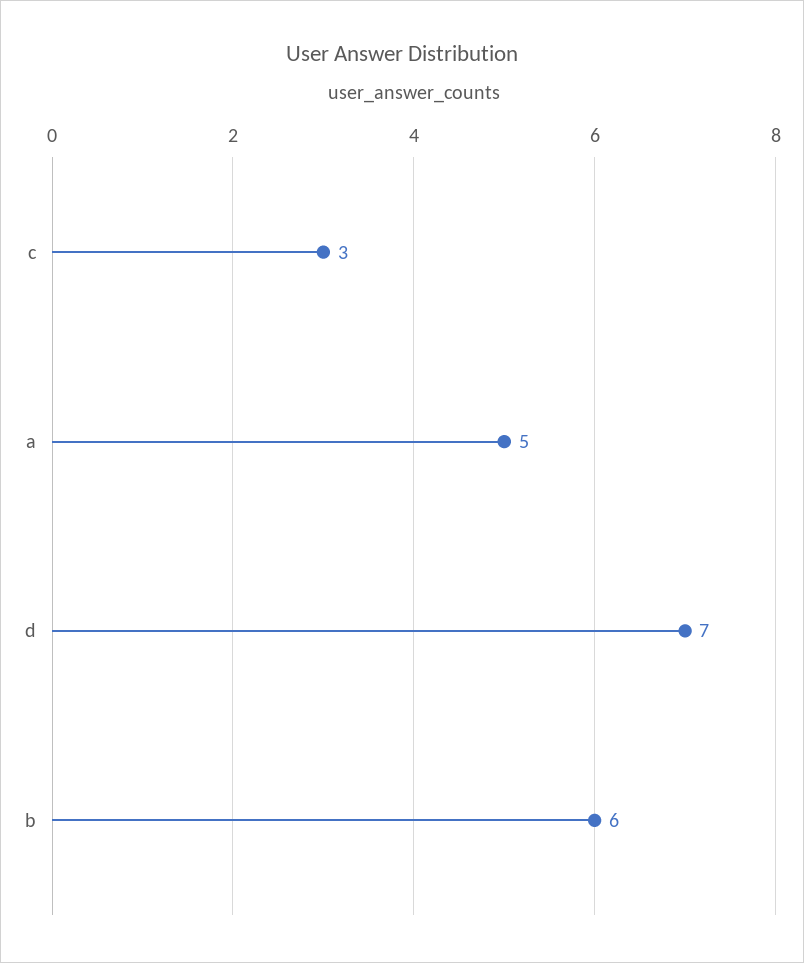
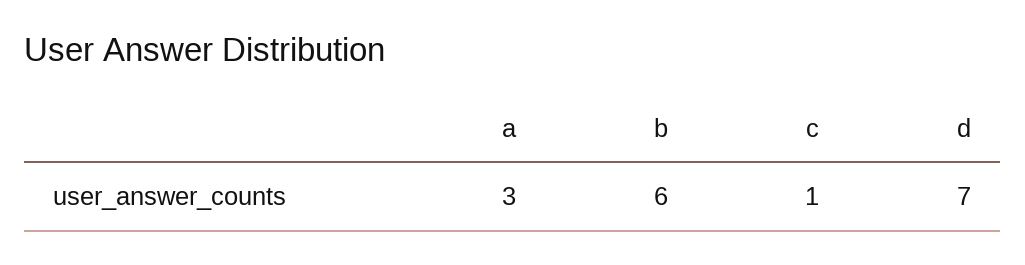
c: 3 -> 1
a: 5 -> 3

